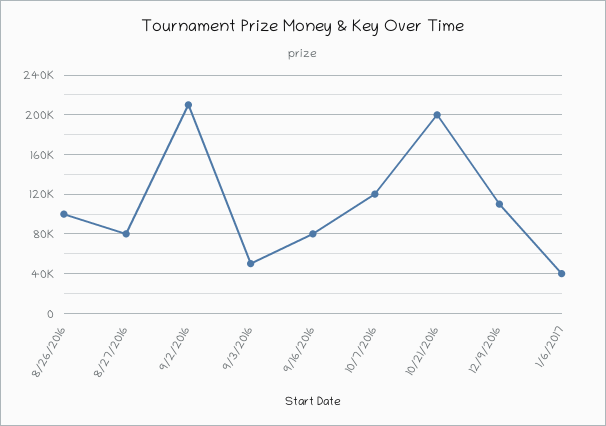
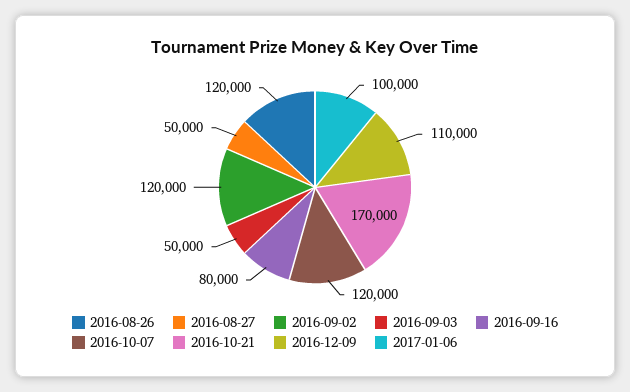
8/26/2016: 100000 -> 120000
8/27/2016: 80000 -> 50000
9/2/2016: 210000 -> 120000
10/21/2016: 200000 -> 170000
1/6/2017: 40000 -> 100000

